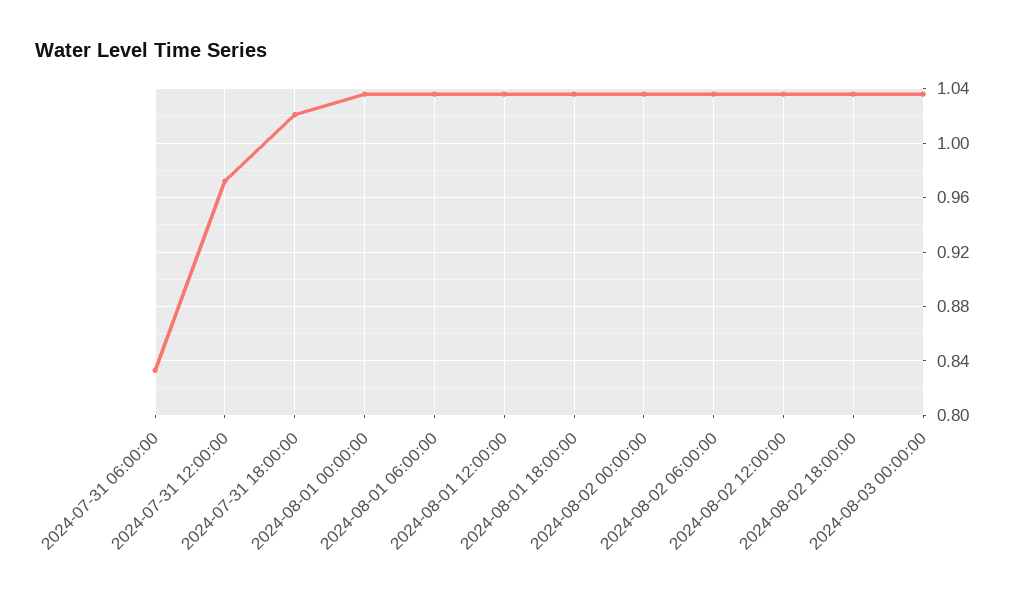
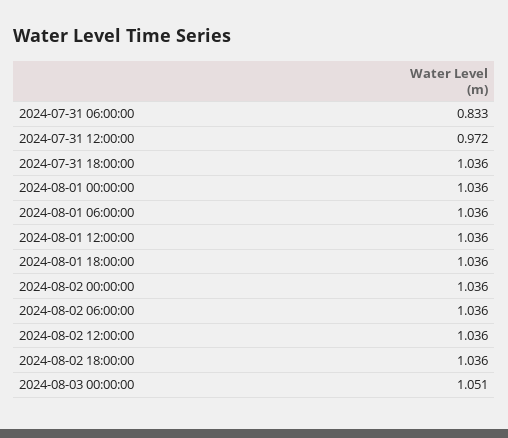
2024-07-31 18:00:00: 1.02 -> 1.036
2024-08-03 00:00:00: 1.035 -> 1.051

